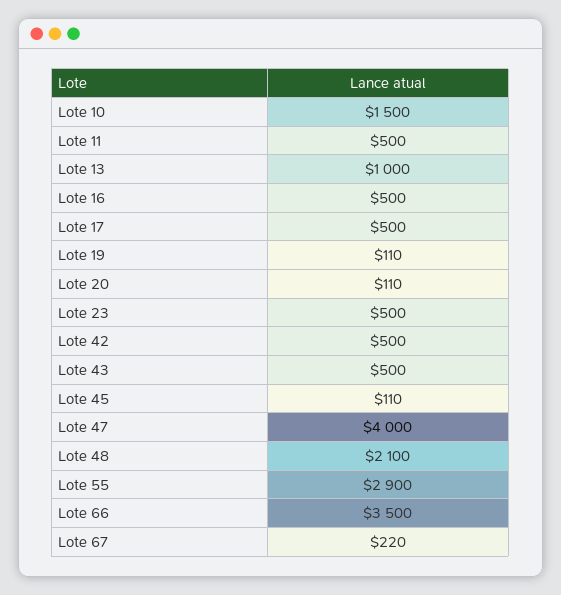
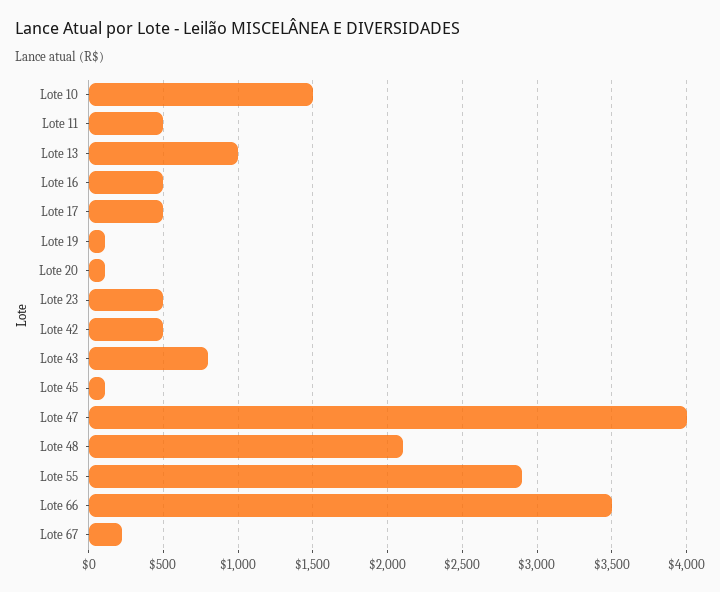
Lote 43: 500 -> 800

